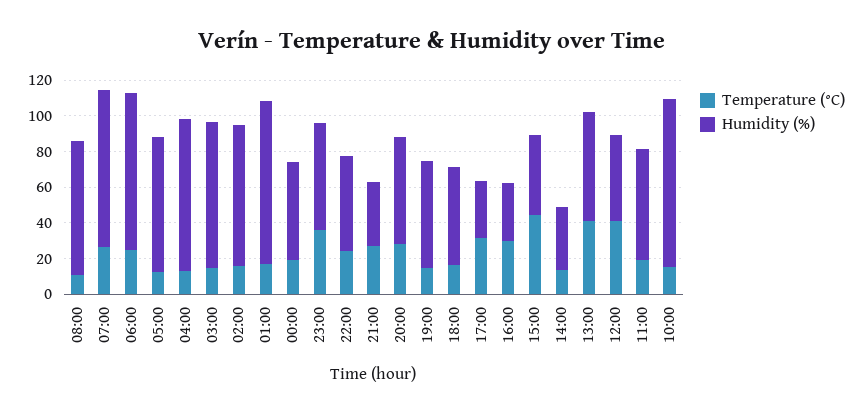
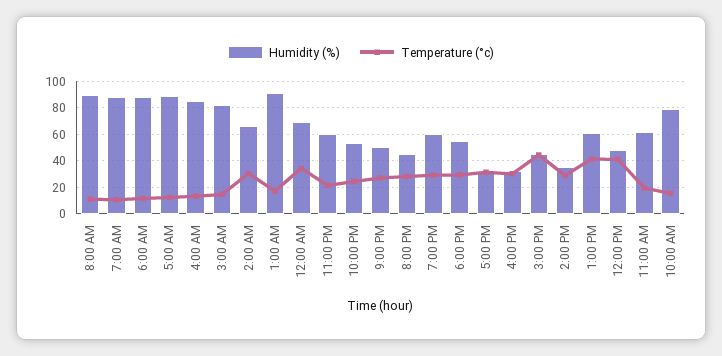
Humidity (%), 08:00: 75 -> 90
Temperature (°C), 07:00: 25 -> 10
Temperature (°C), 06:00: 25 -> 10
Humidity (%), 05:00: 75 -> 90
Temperature (°C), 02:00: 15 -> 30
Humidity (%), 02:00: 80 -> 65
Temperature (°C), 00:00: 20 -> 35
Humidity (%), 00:00: 55 -> 70
Temperature (°C), 23:00: 35 -> 20
Humidity (%), 21:00: 35 -> 50
Humidity (%), 20:00: 60 -> 45
Temperature (°C), 19:00: 15 -> 30
Temperature (°C), 18:00: 15 -> 30
Temperature (°C), 14:00: 15 -> 30
Humidity (%), 10:00: 95 -> 80

